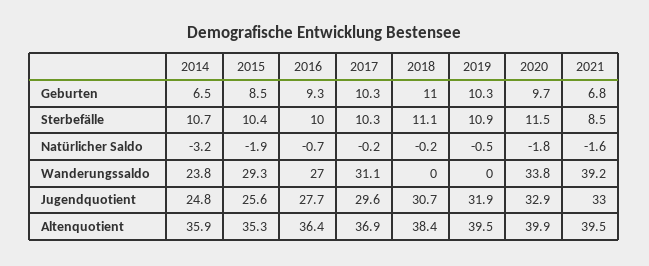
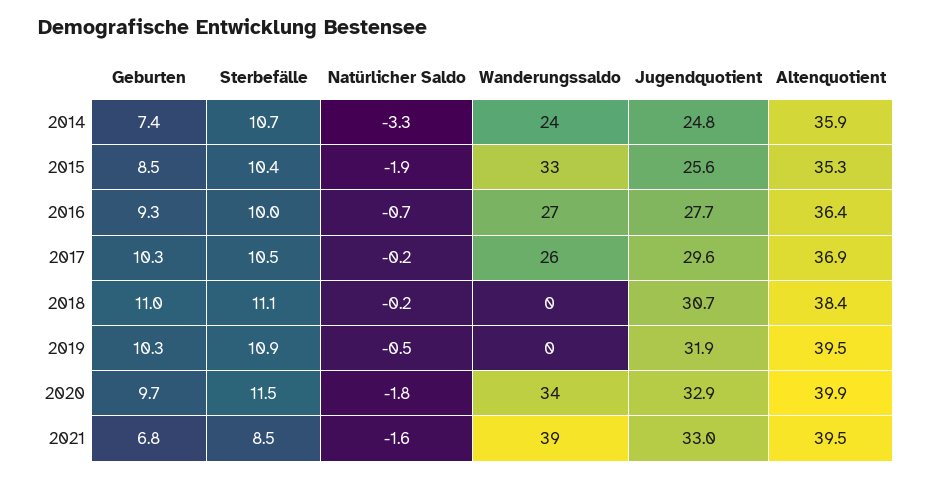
2014, Geburten: 6.5 -> 7.4
2017, Sterbefälle: 10.3 -> 10.5
2014, Natürlicher Saldo: -3.2 -> -3.3
2015, Wanderungssaldo: 29.3 -> 33
2017, Wanderungssaldo: 31.1 -> 26

